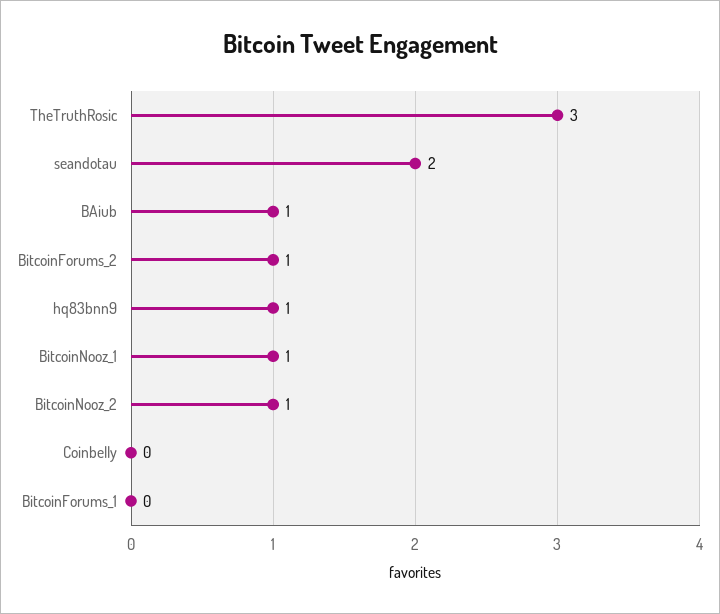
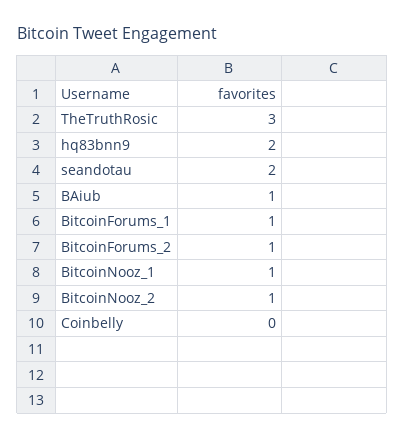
hq83bnn9: 1 -> 2
BitcoinForums_1: 0 -> 1

